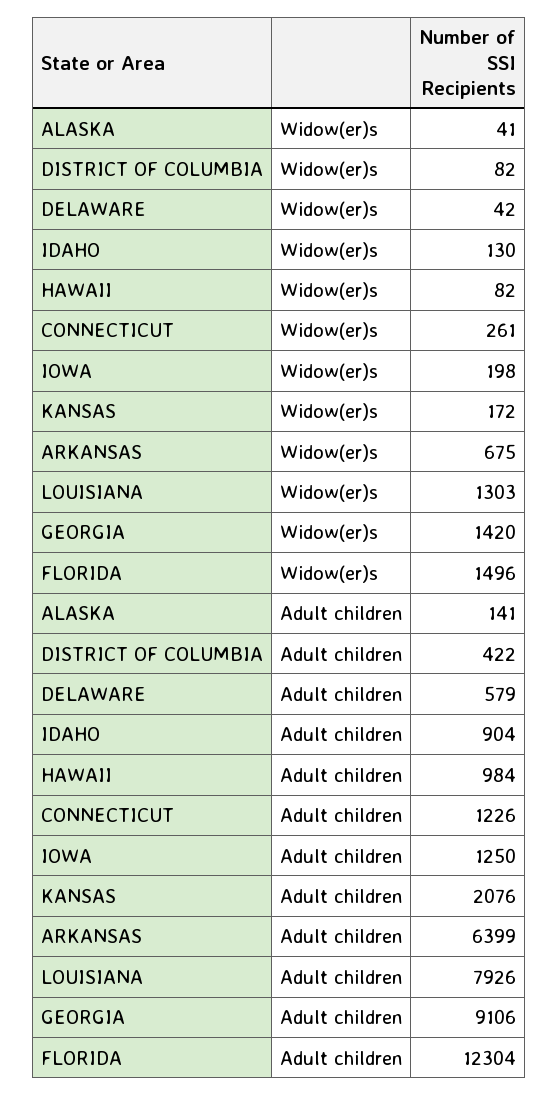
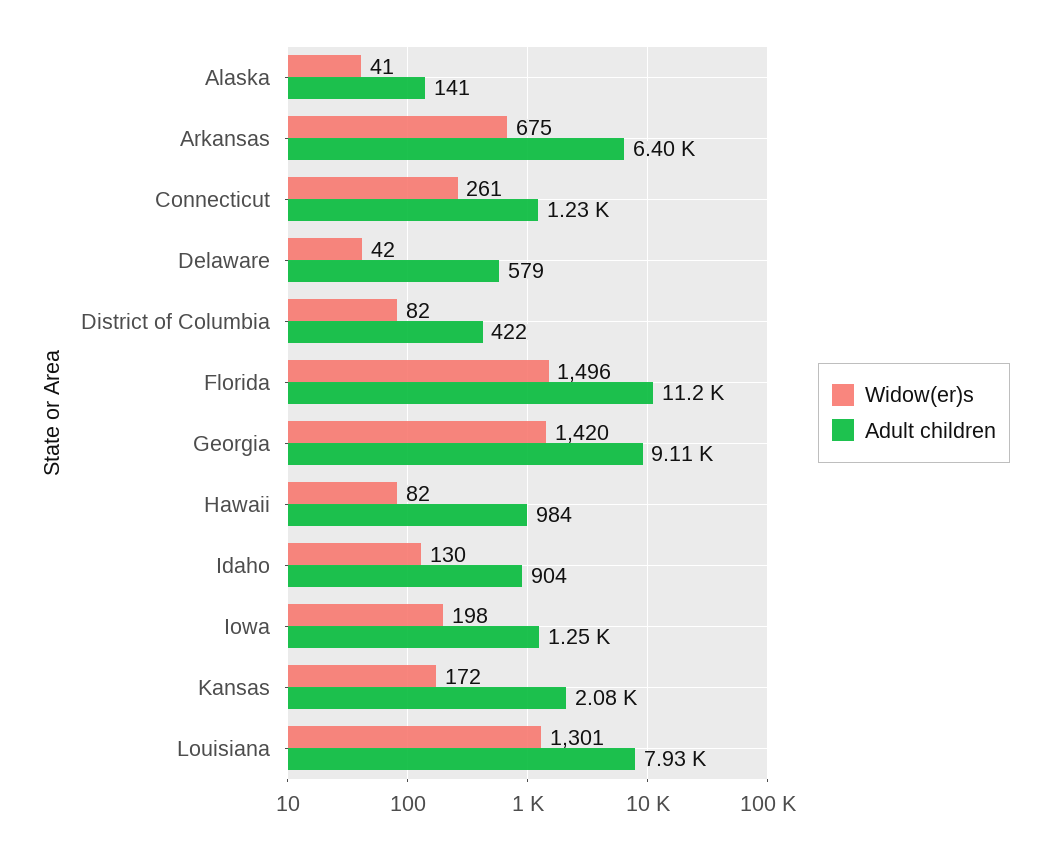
Widow(er)s, LOUISIANA: 1303 -> 1301
Adult children, FLORIDA: 12304 -> 11200

